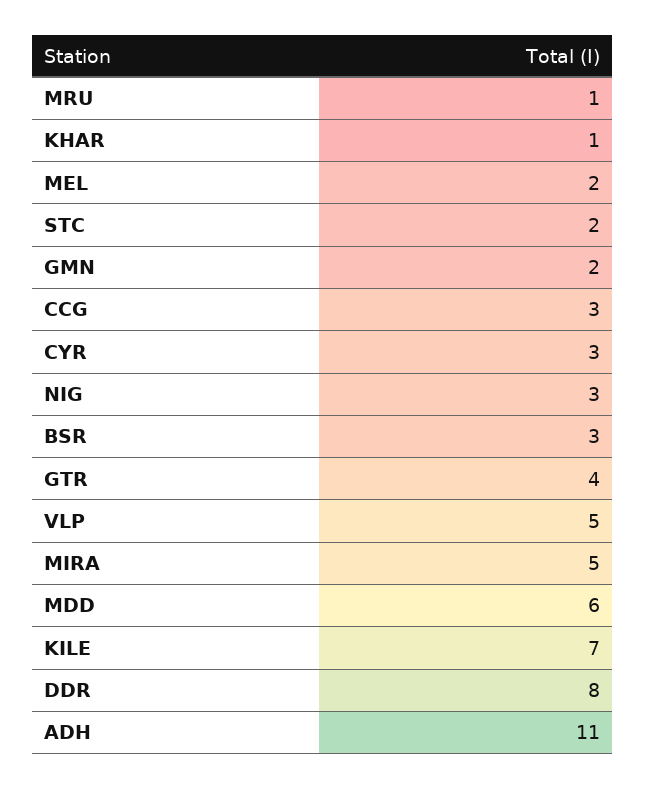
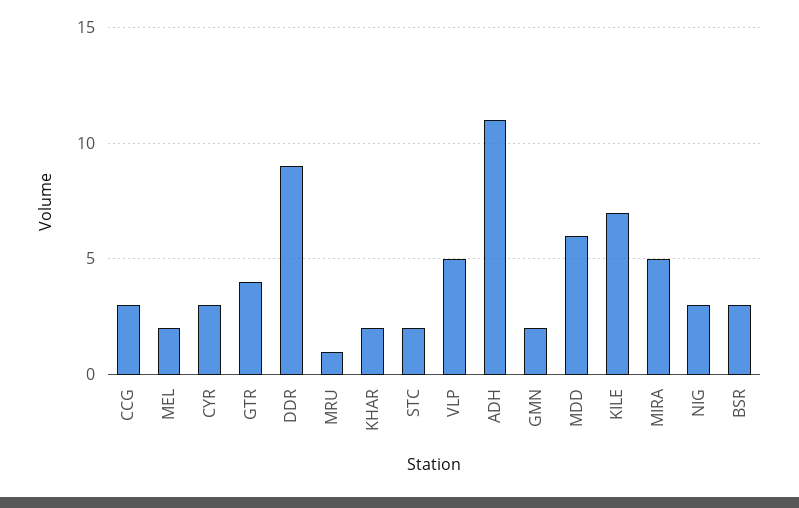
KHAR: 1 -> 2
DDR: 8 -> 9

